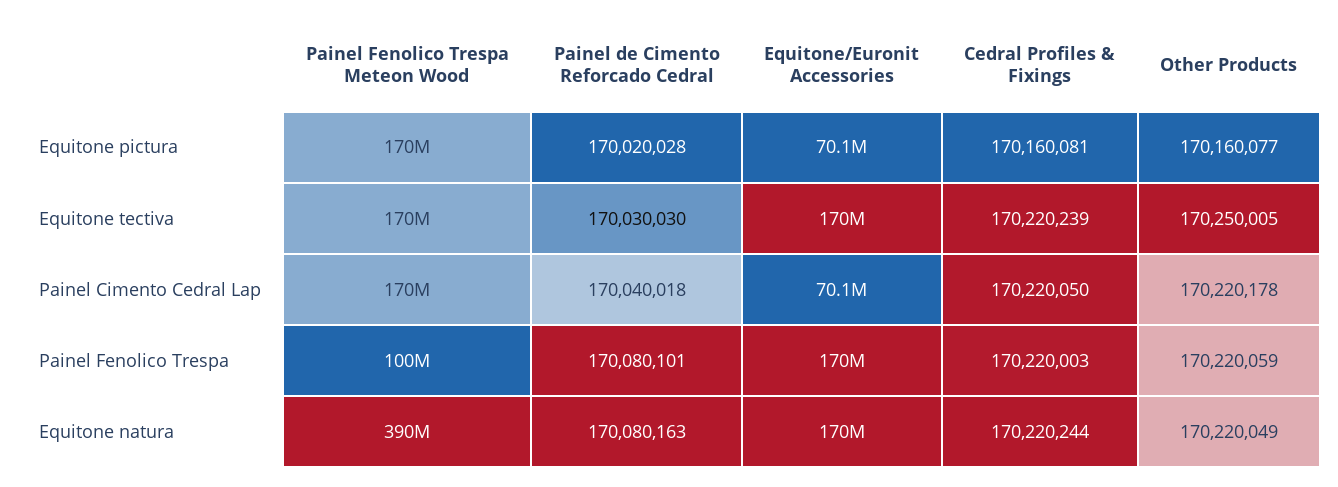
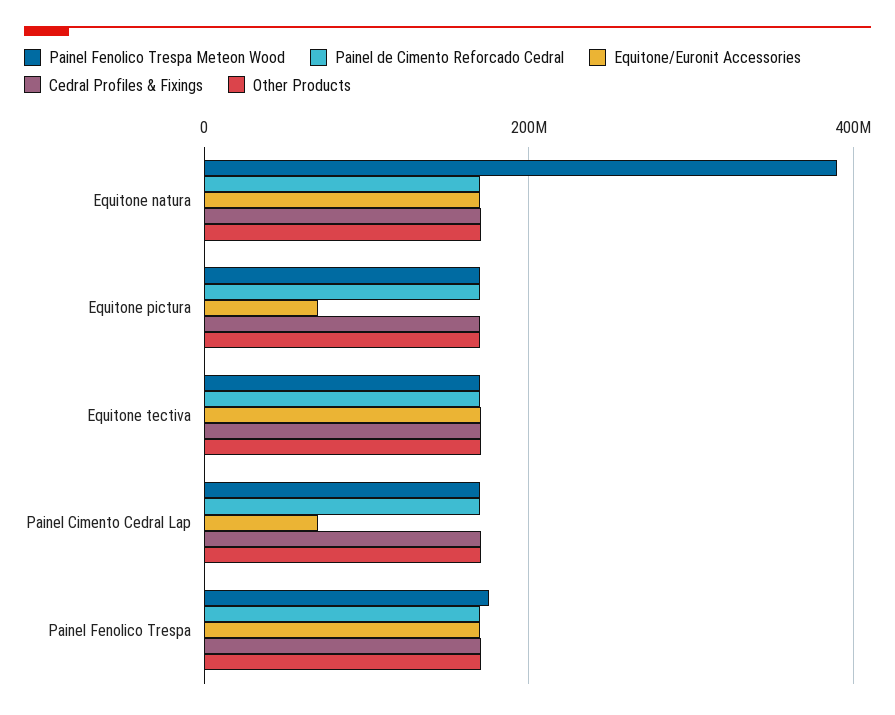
Painel Fenolico Trespa Meteon Wood, Painel Fenolico Trespa: 100000000 -> 180000000

